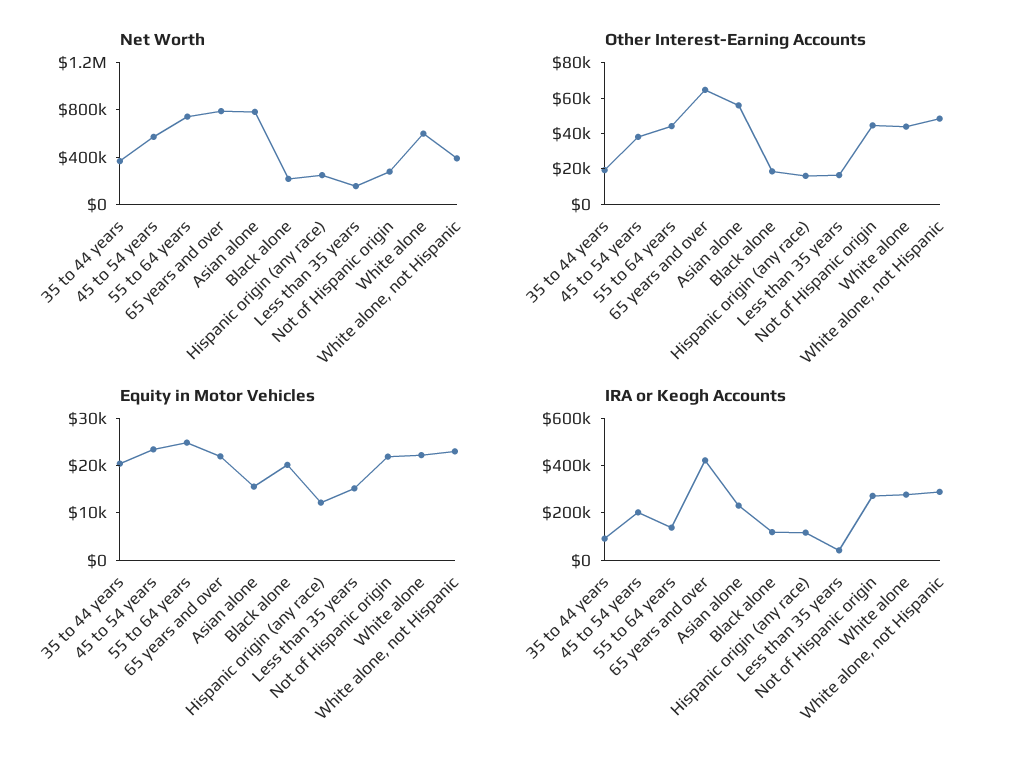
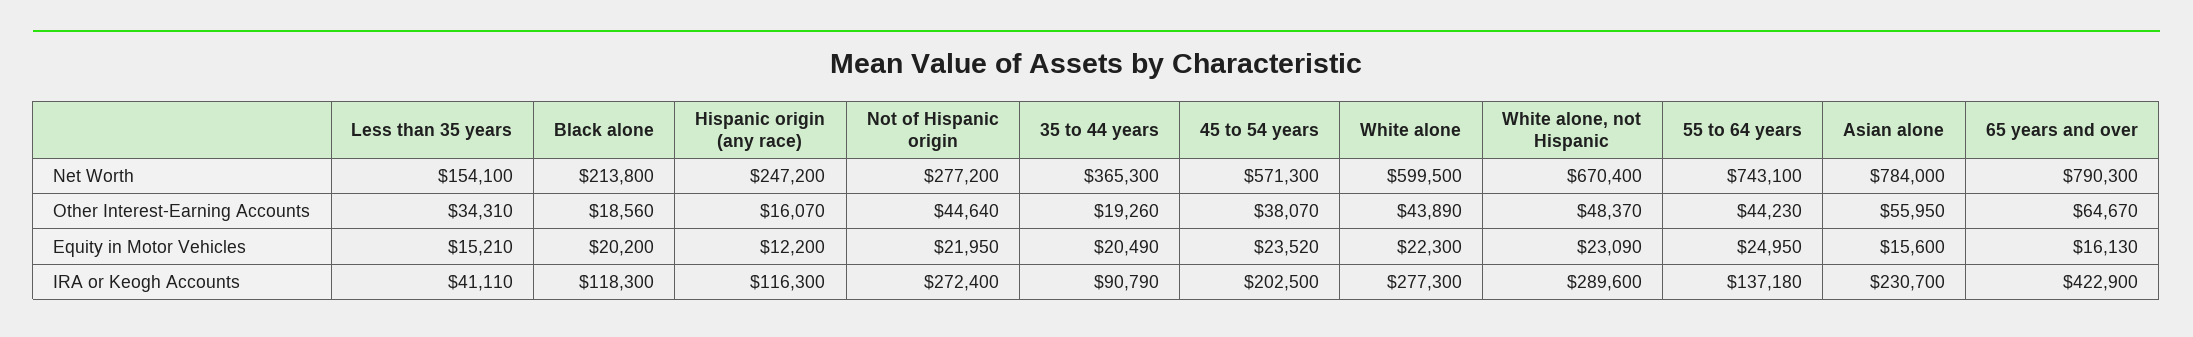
Net Worth, White alone, not Hispanic: 400000 -> 670400
Other Interest-Earning Accounts, Less than 35 years: 15000 -> 34310
Equity in Motor Vehicles, 65 years and over: 22000 -> 16130

